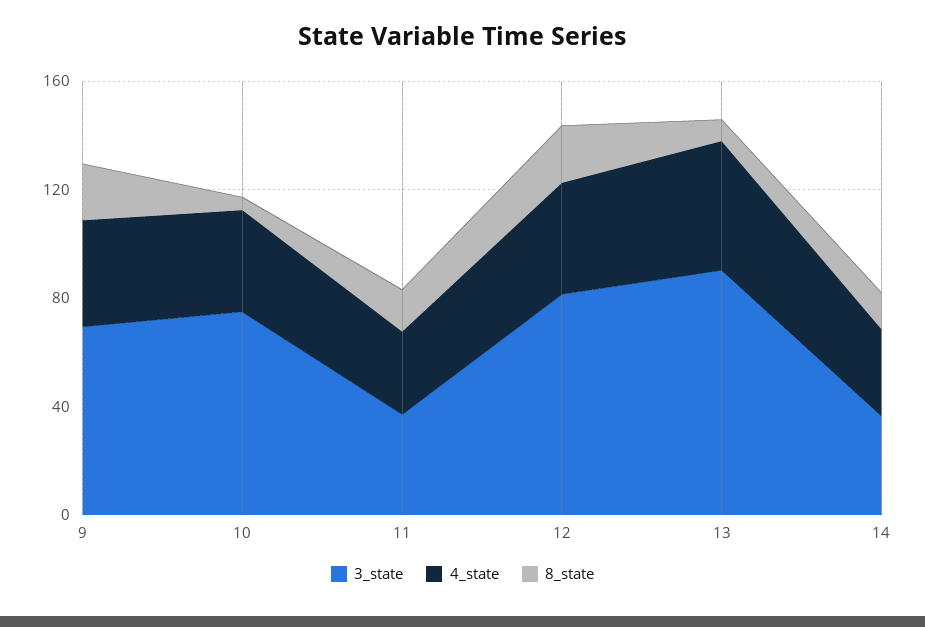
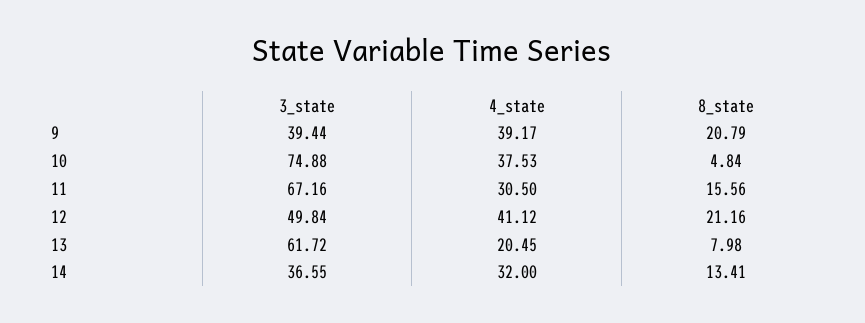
3_state, 9: 70 -> 39.44
3_state, 11: 40 -> 67.16
3_state, 12: 80 -> 49.84
3_state, 13: 90 -> 61.72
4_state, 13: 50 -> 20.45

